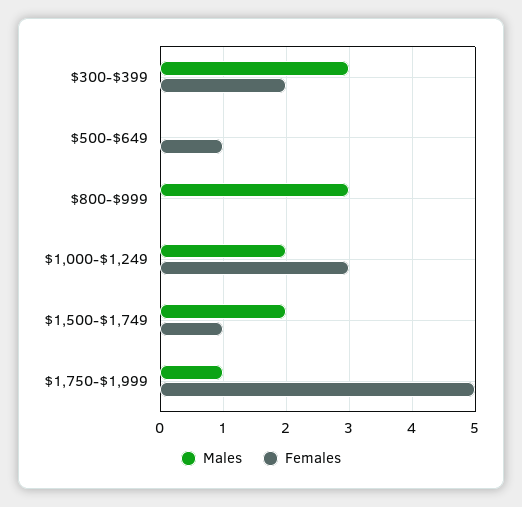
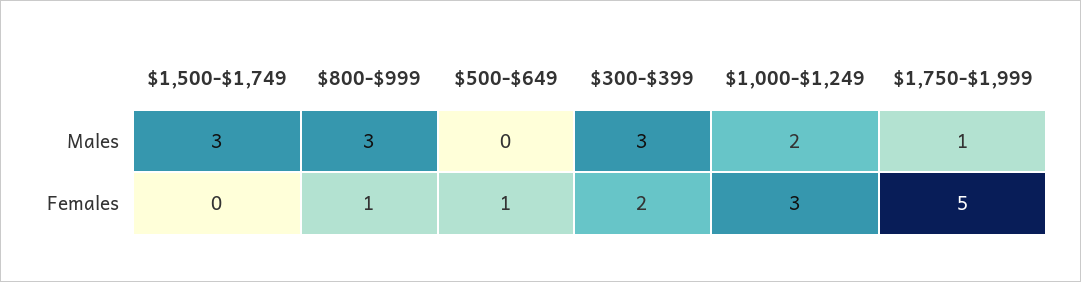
Females, $800-$999: 0 -> 1
Males, $1,500-$1,749: 2 -> 3
Females, $1,500-$1,749: 1 -> 0

